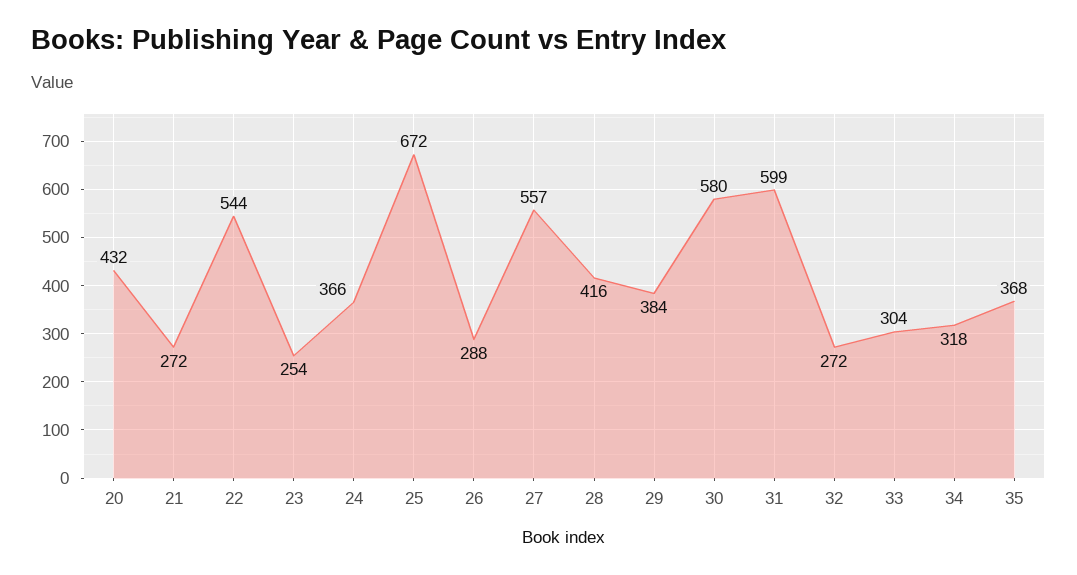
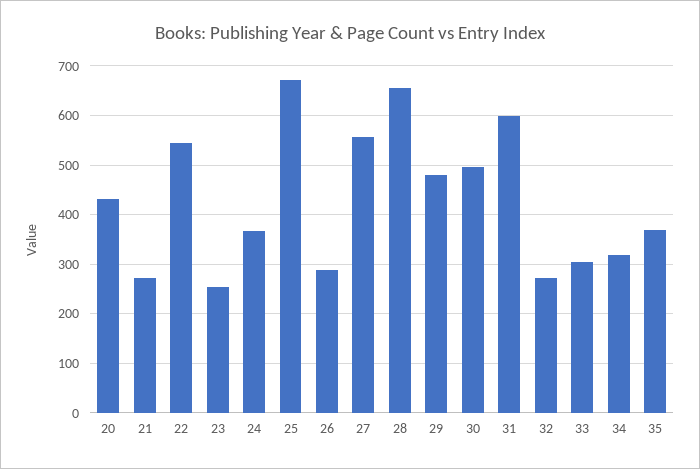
28: 416 -> 660
29: 384 -> 480
30: 580 -> 500

